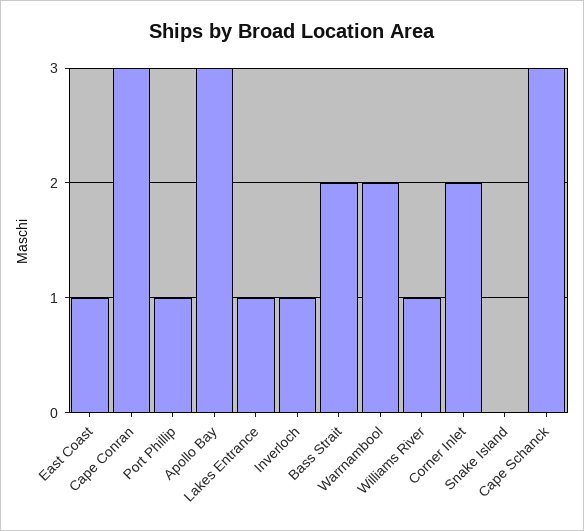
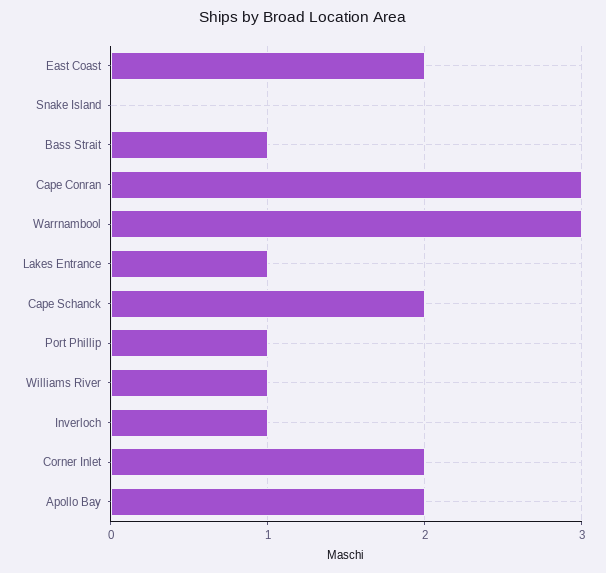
East Coast: 1 -> 2
Apollo Bay: 3 -> 2
Bass Strait: 2 -> 1
Warrnambool: 2 -> 3
Cape Schanck: 3 -> 2

